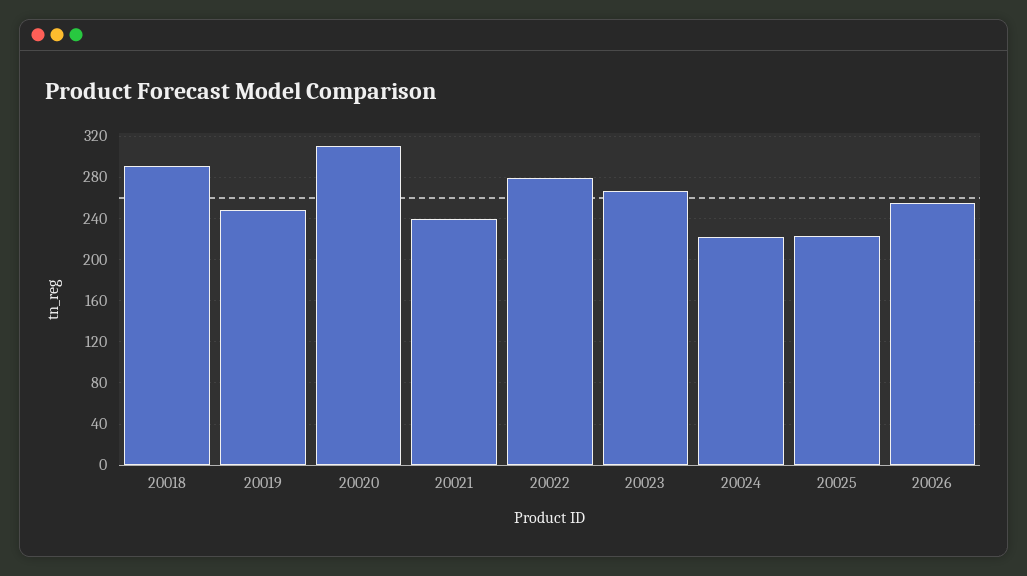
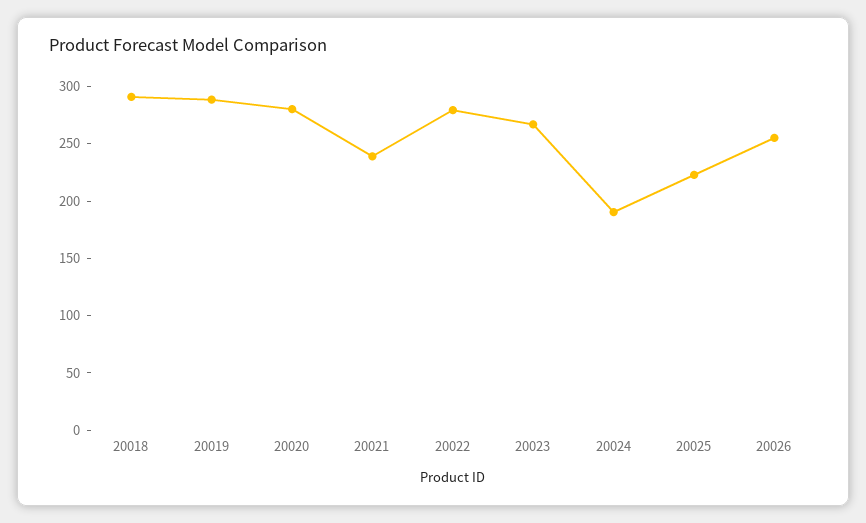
20019: 250 -> 290
20020: 310 -> 280
20024: 220 -> 190

